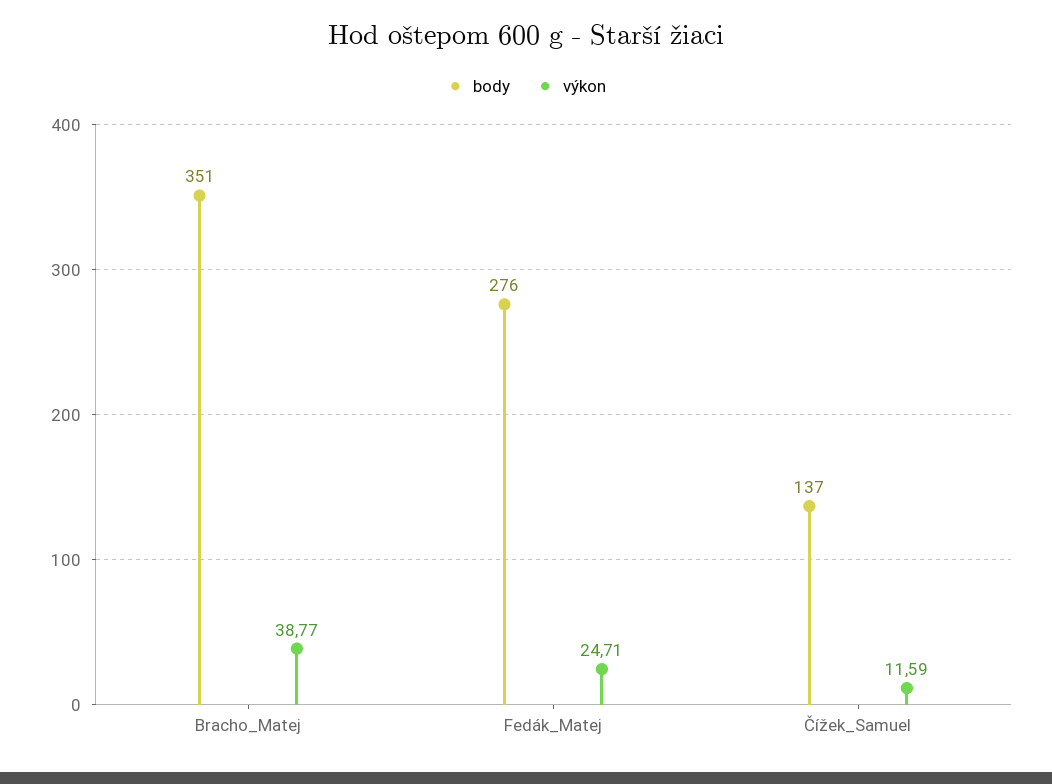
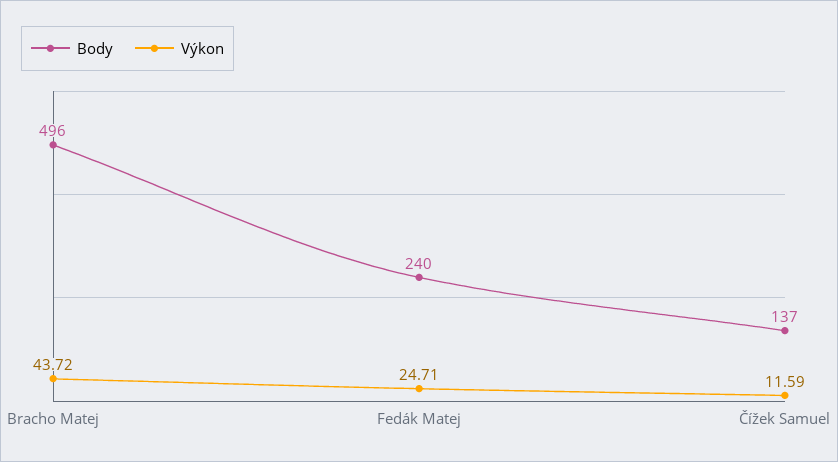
body, Bracho_Matej: 351 -> 496
výkon, Bracho_Matej: 38.77 -> 43.72
body, Fedák_Matej: 276 -> 240

